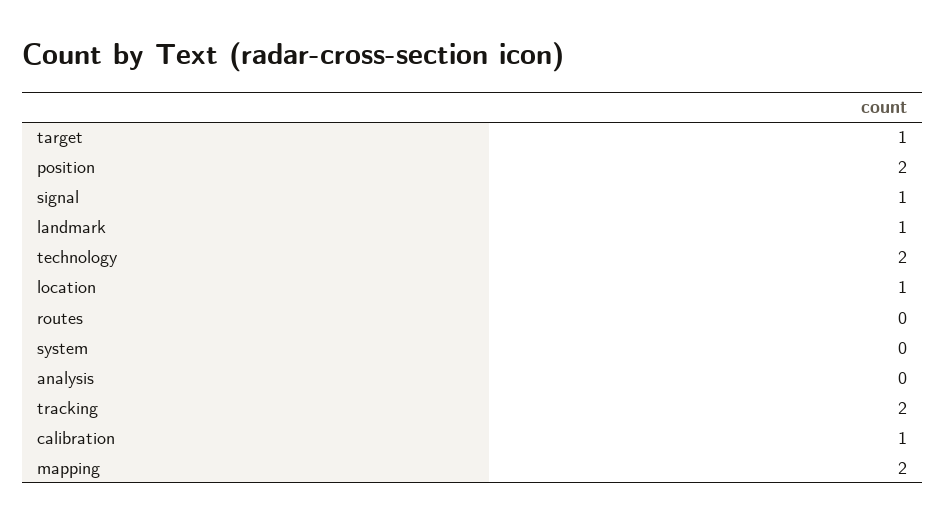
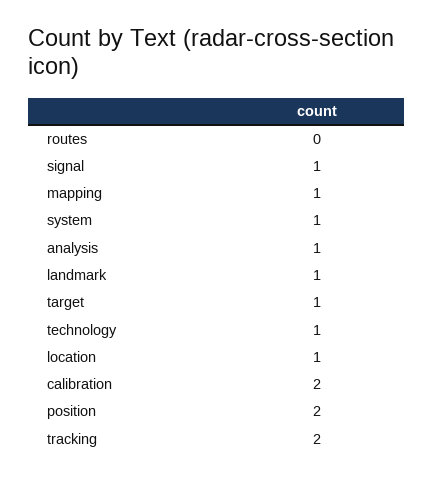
technology: 2 -> 1
system: 0 -> 1
analysis: 0 -> 1
calibration: 1 -> 2
mapping: 2 -> 1

